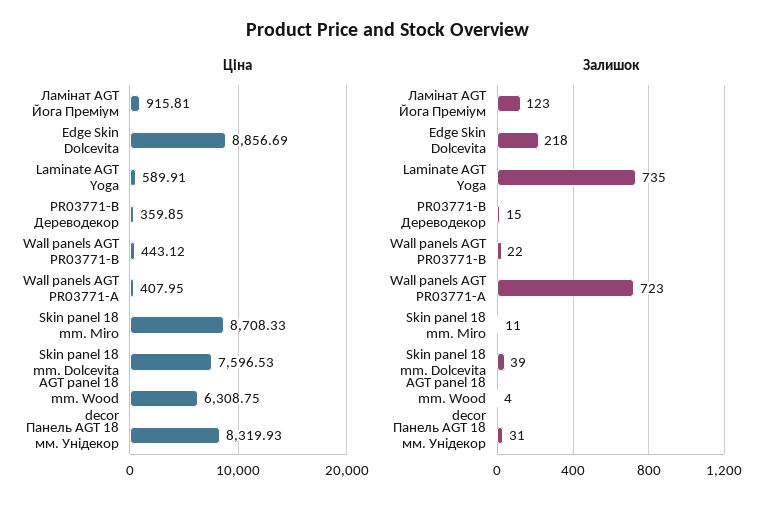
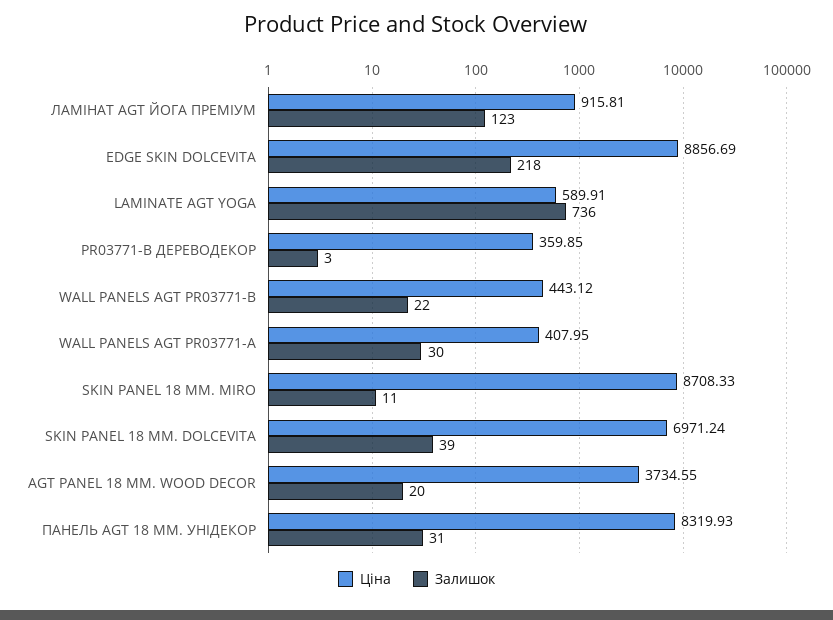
Ціна, Skin panel 18 mm. Dolcevita: 7596.53 -> 6971.24
Ціна, AGT panel 18 mm. Wood decor: 6308.75 -> 3734.55
Залишок, Laminate AGT Yoga: 735 -> 736
Залишок, PR03771-B Дереводекор: 15 -> 3
Залишок, Wall panels AGT PR03771-А: 723 -> 30
Залишок, AGT panel 18 mm. Wood decor: 4 -> 20

